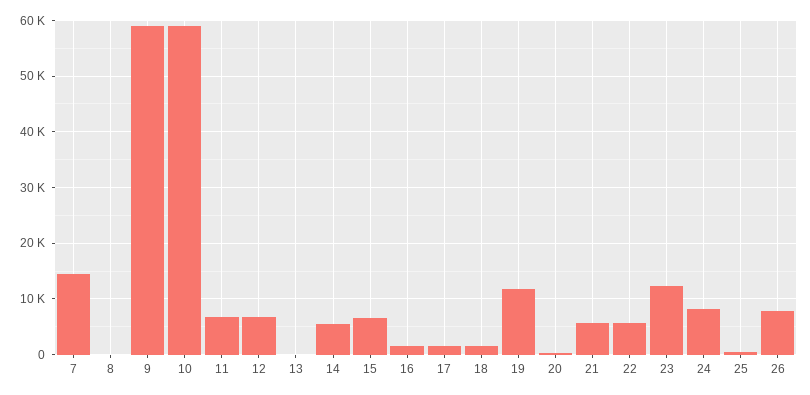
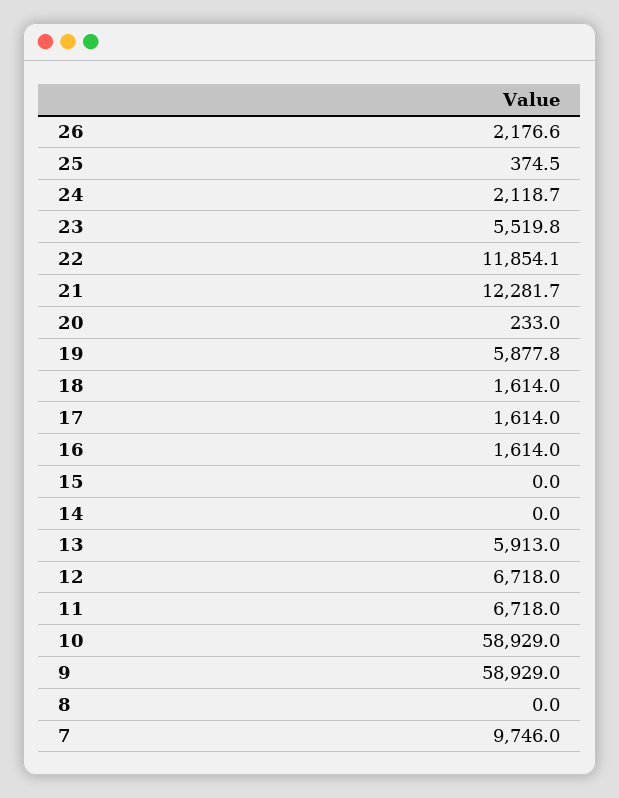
7: 14000 -> 9746
13: 0 -> 5913
14: 6000 -> 0
15: 6000 -> 0
19: 12000 -> 5877.8
21: 6000 -> 12281.7
22: 6000 -> 11854.1
23: 12000 -> 5519.8
24: 8000 -> 2118.7
26: 8000 -> 2176.6

